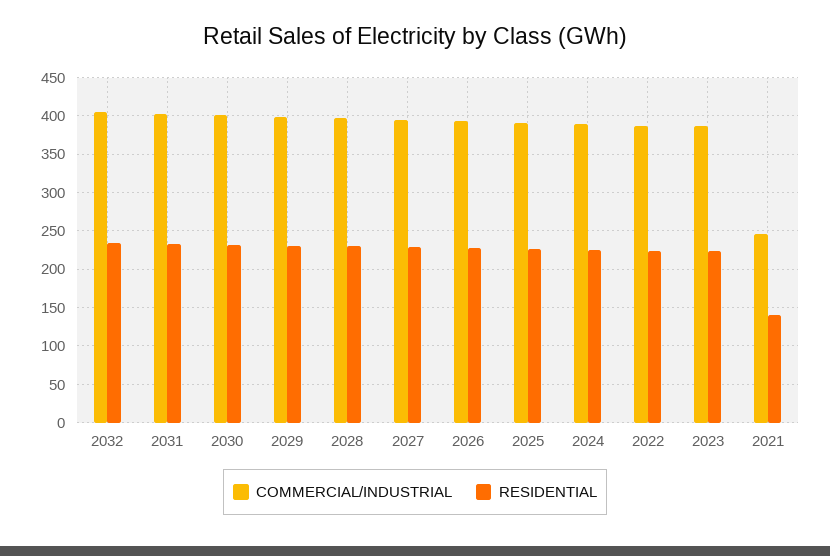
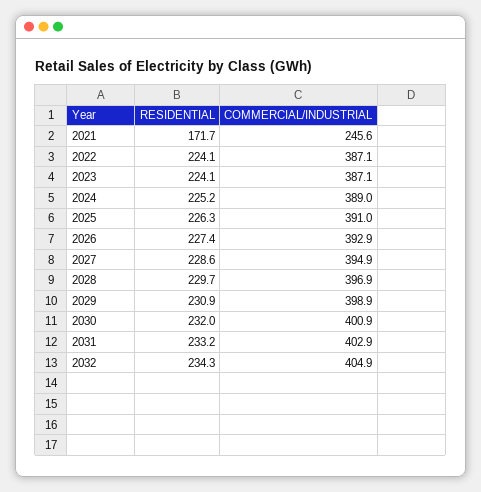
RESIDENTIAL, 2021: 140 -> 171.7

